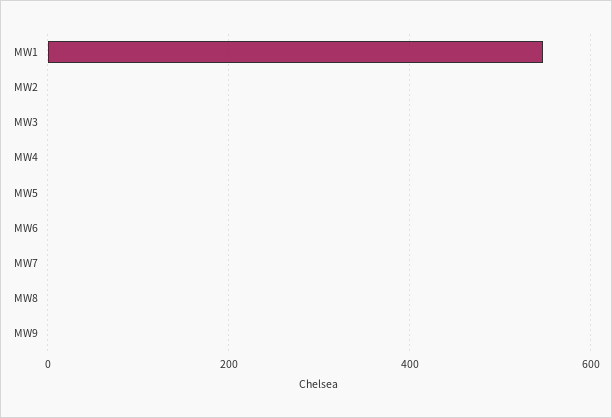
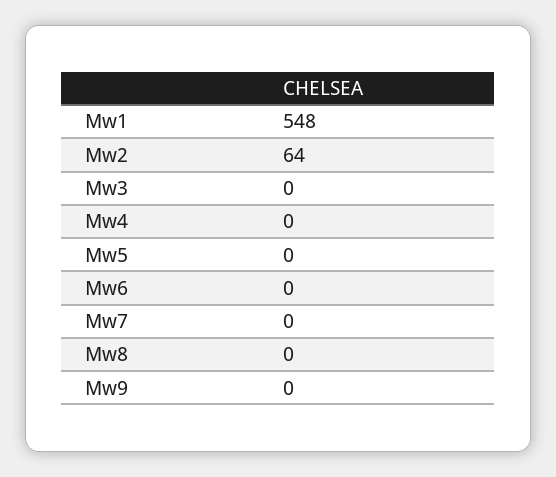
MW2: 0 -> 64

